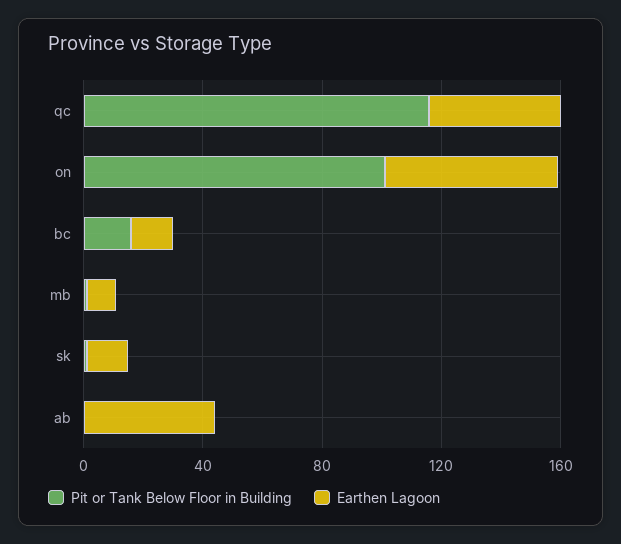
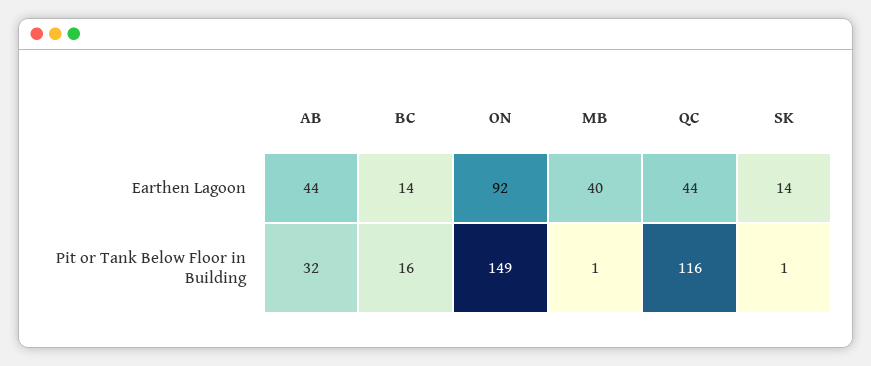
Pit or Tank Below Floor in Building, on: 100 -> 149
Earthen Lagoon, on: 60 -> 92
Earthen Lagoon, mb: 10 -> 40
Pit or Tank Below Floor in Building, ab: 0 -> 32

